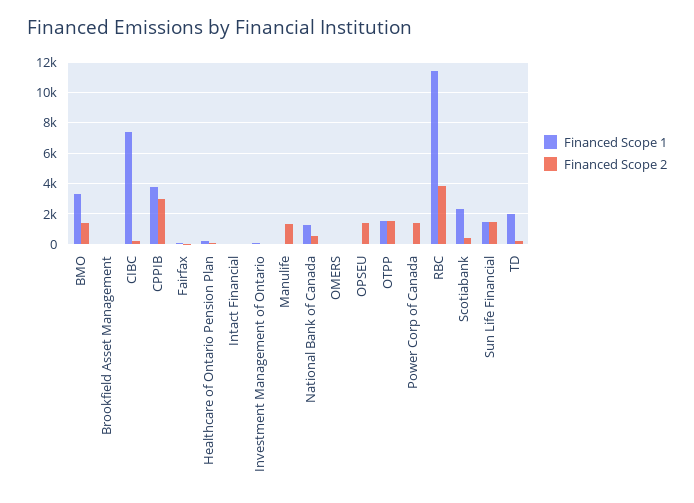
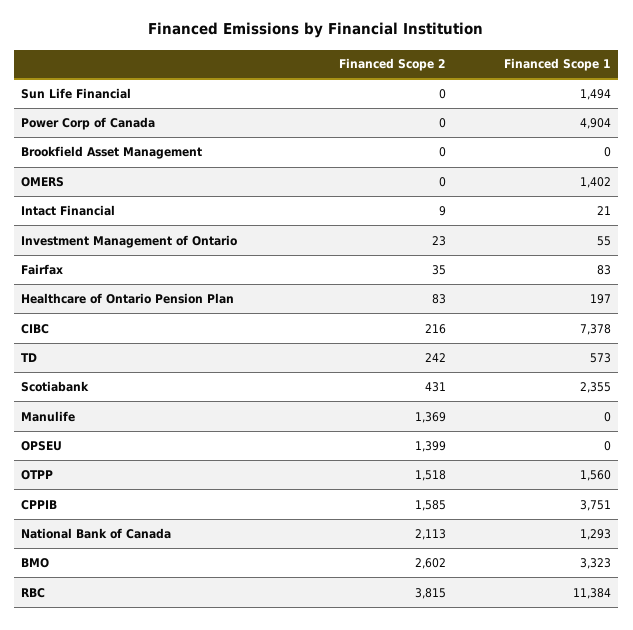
Financed Scope 2, BMO: 1500 -> 2602
Financed Scope 2, CPPIB: 3000 -> 1585
Financed Scope 2, National Bank of Canada: 500 -> 2113
Financed Scope 1, OMERS: 0 -> 1402
Financed Scope 1, Power Corp of Canada: 0 -> 4904
Financed Scope 2, Power Corp of Canada: 1500 -> 0
Financed Scope 2, Sun Life Financial: 1500 -> 0
Financed Scope 1, TD: 2000 -> 573

